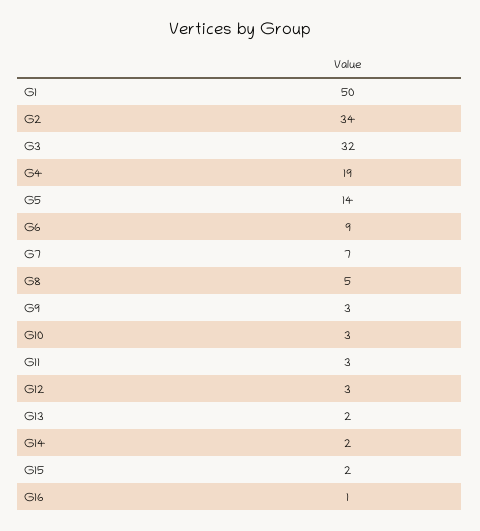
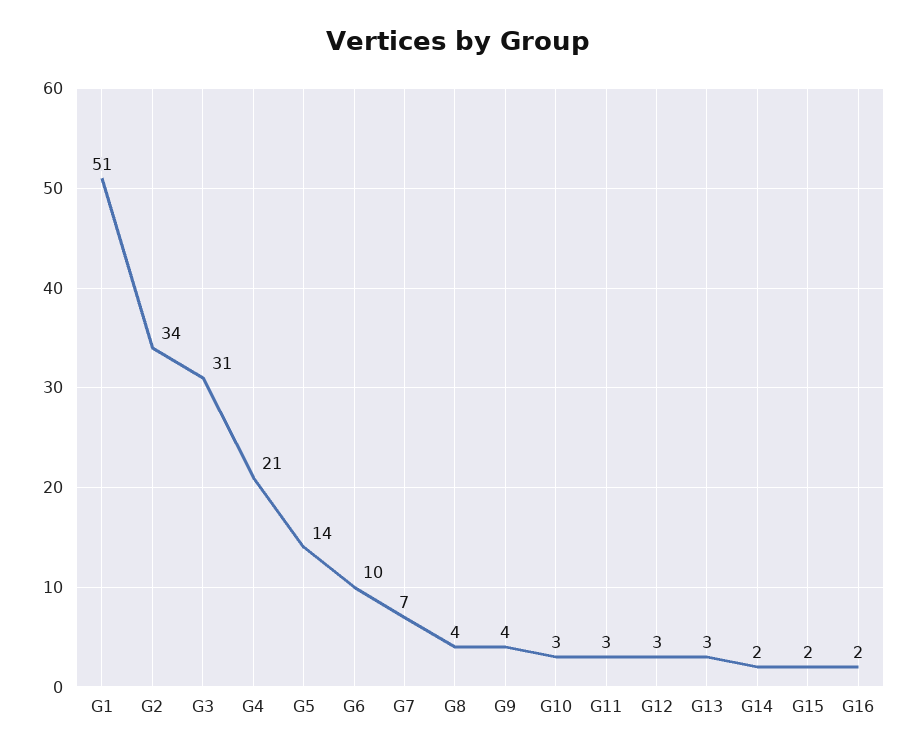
G1: 50 -> 51
G3: 32 -> 31
G4: 19 -> 21
G6: 9 -> 10
G8: 5 -> 4
G9: 3 -> 4
G13: 2 -> 3
G16: 1 -> 2

